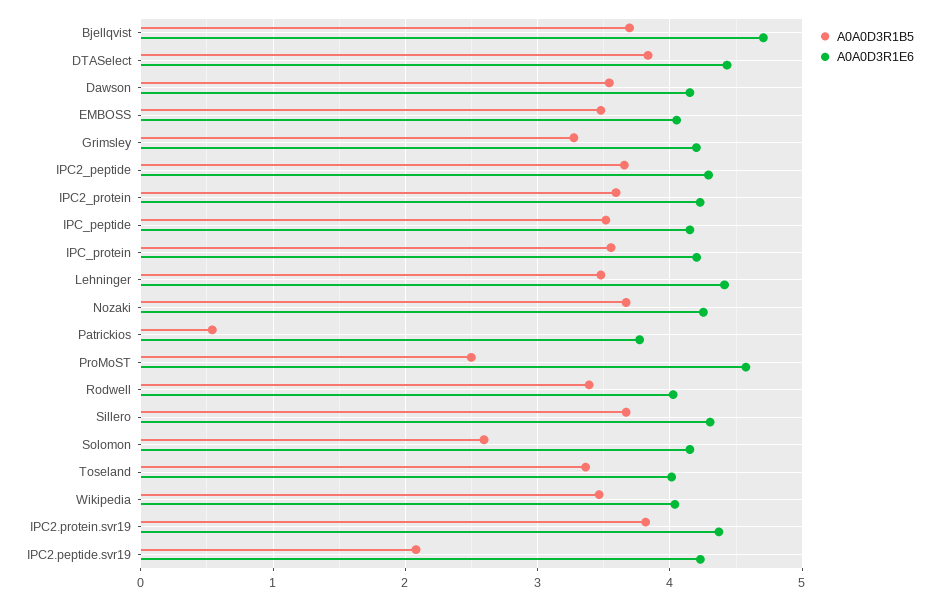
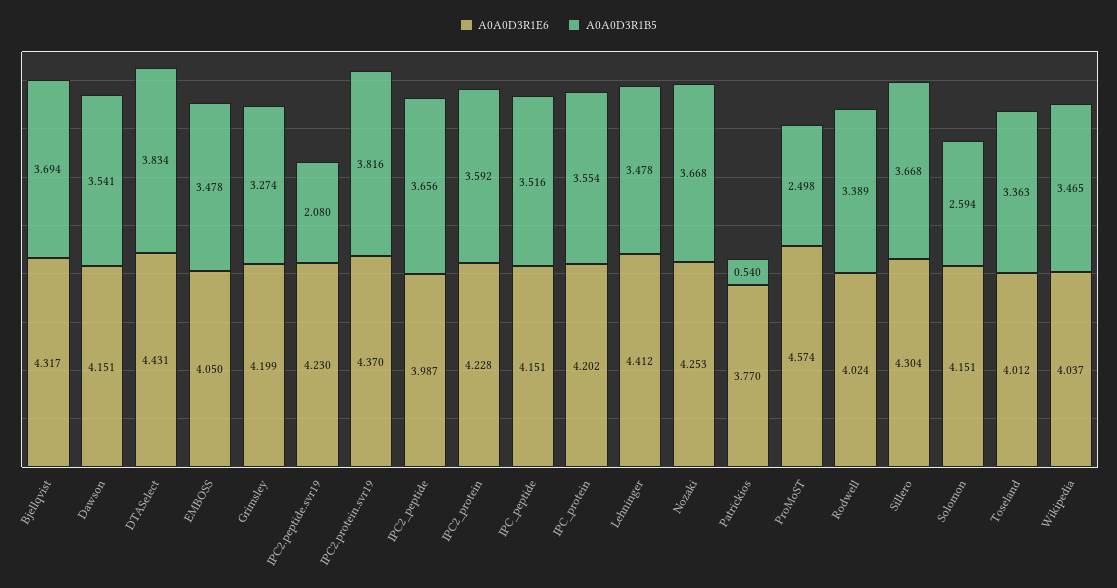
A0A0D3R1E6, Bjellqvist: 4.7 -> 4.317
A0A0D3R1E6, IPC2_peptide: 4.3 -> 3.987

